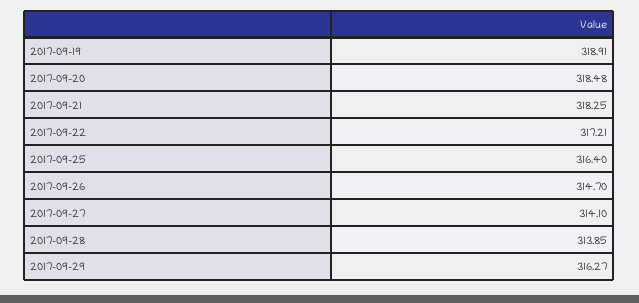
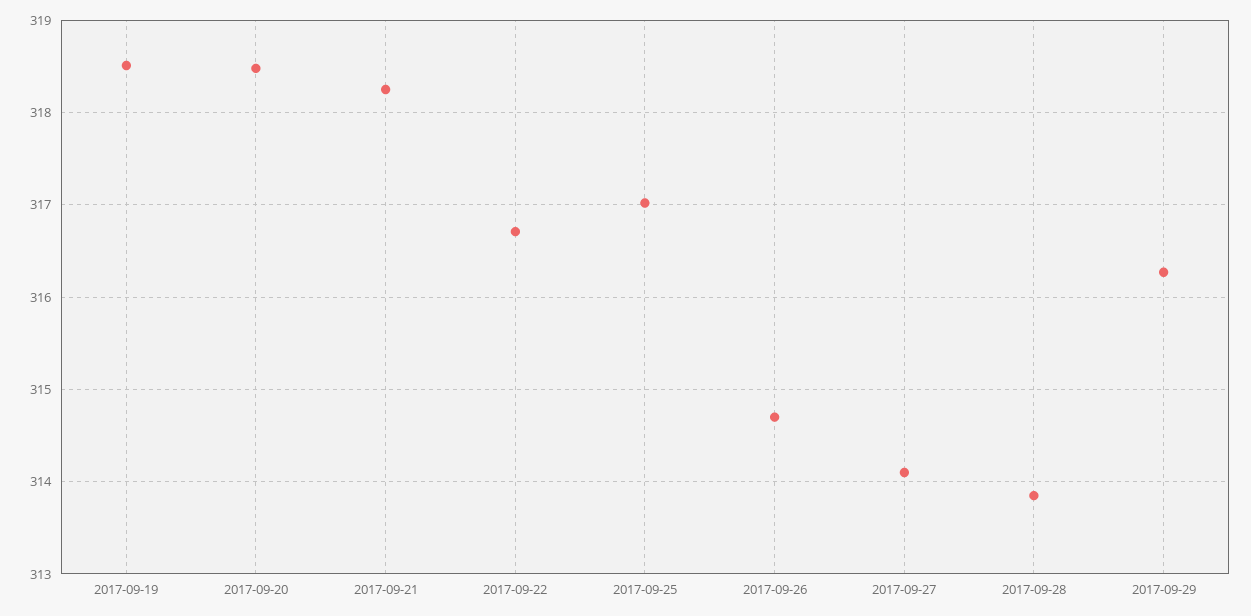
2017-09-19: 318.91 -> 318.5
2017-09-22: 317.21 -> 316.7
2017-09-25: 316.4 -> 317

